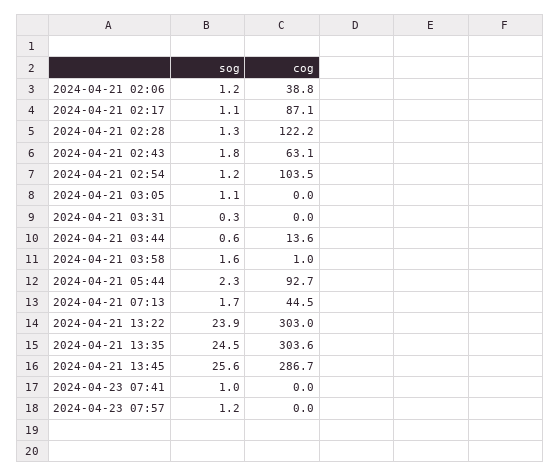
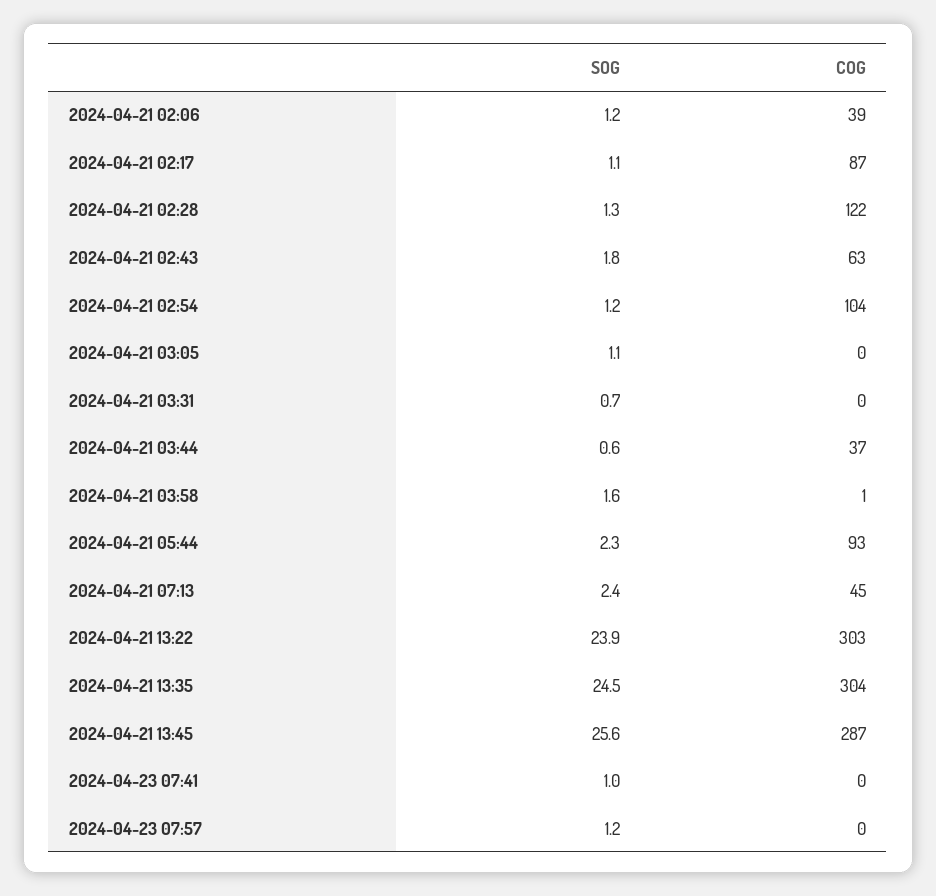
sog, 2024-04-21 03:31: 0.3 -> 0.7
cog, 2024-04-21 03:44: 13.6 -> 37
sog, 2024-04-21 07:13: 1.7 -> 2.4

